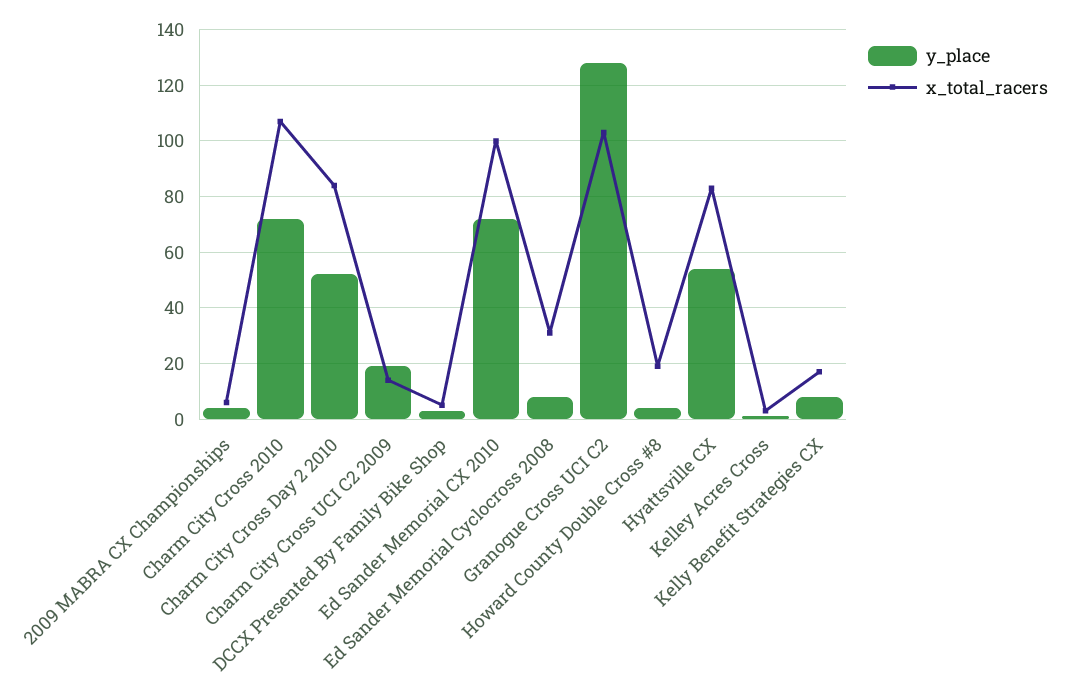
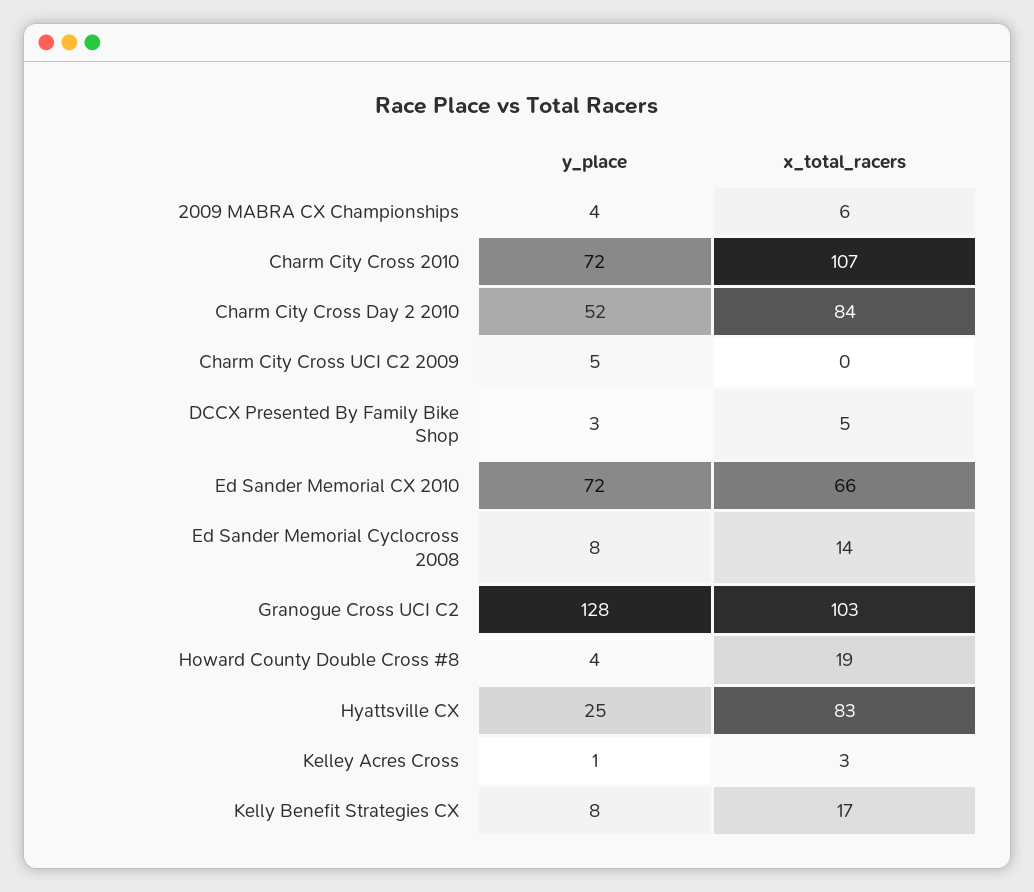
y_place, Charm City Cross UCI C2 2009: 20 -> 5
x_total_racers, Charm City Cross UCI C2 2009: 15 -> 0
x_total_racers, Ed Sander Memorial CX 2010: 100 -> 66
x_total_racers, Ed Sander Memorial Cyclocross 2008: 30 -> 14
y_place, Hyattsville CX: 55 -> 25

